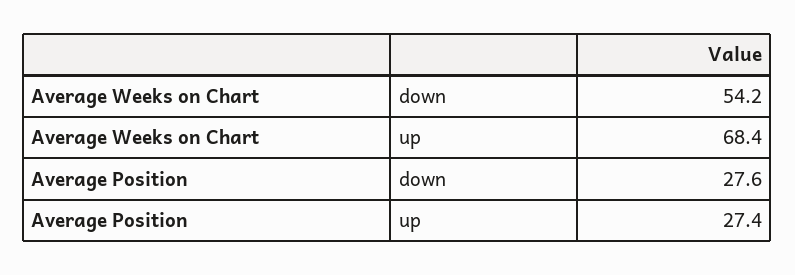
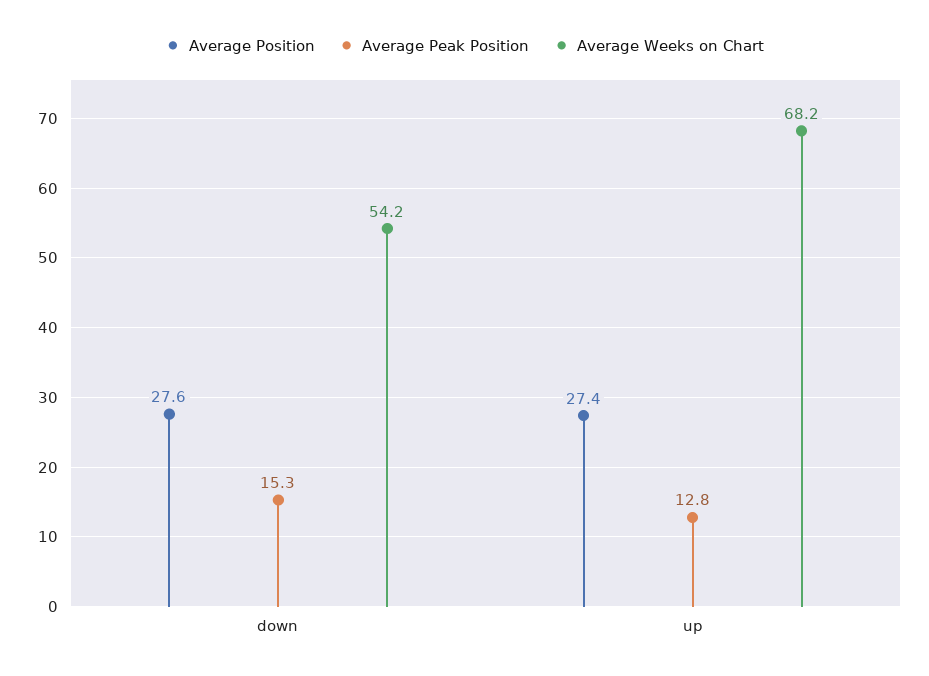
Average Weeks on Chart, up: 68.4 -> 68.2
Average Peak Position, down: none -> 15.3
Average Peak Position, up: none -> 12.8

